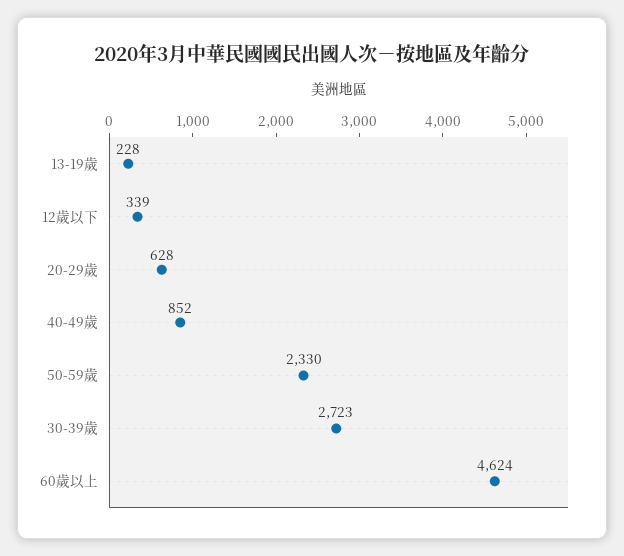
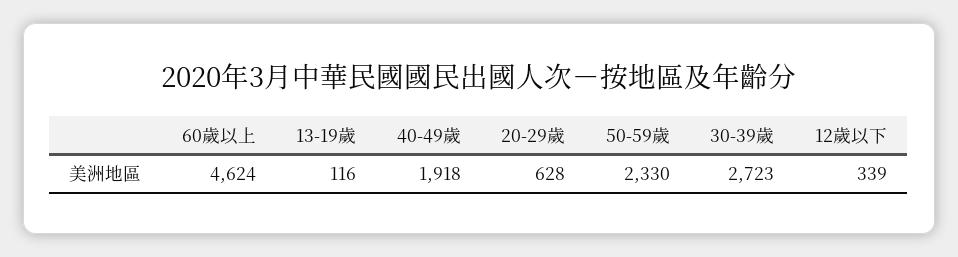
13-19歲: 228 -> 116
40-49歲: 852 -> 1918

